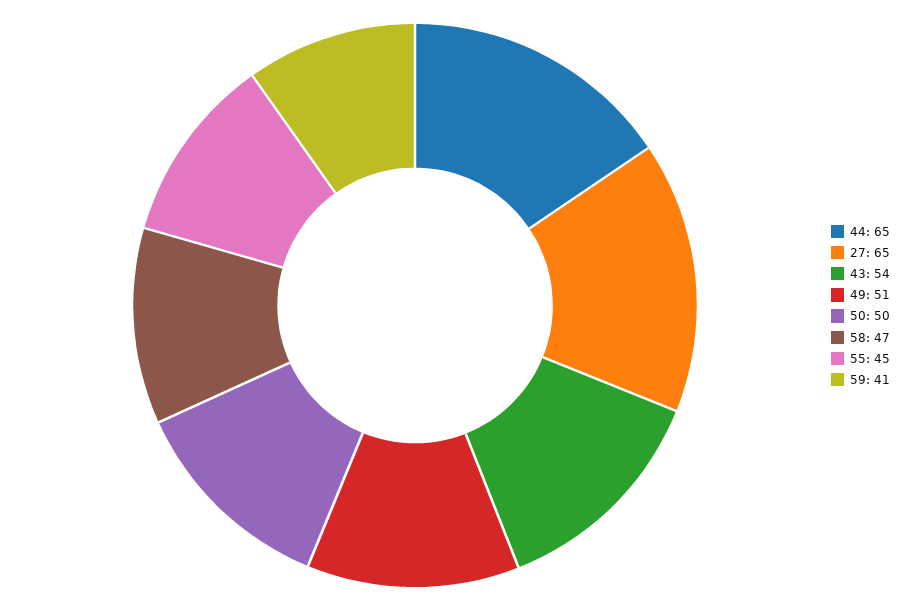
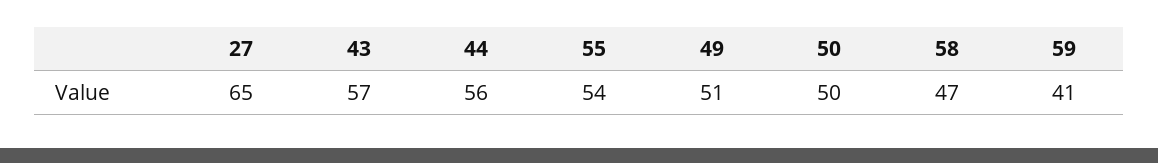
44: 65 -> 56
43: 54 -> 57
55: 45 -> 54

